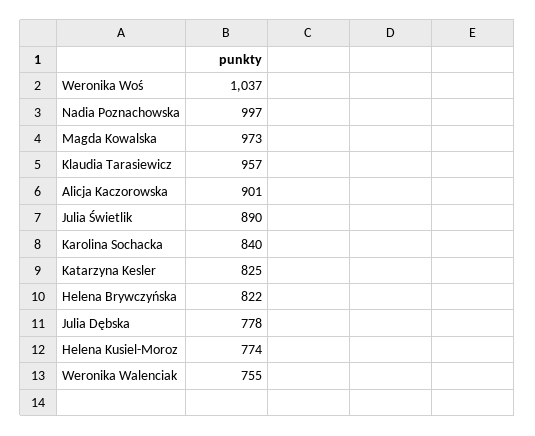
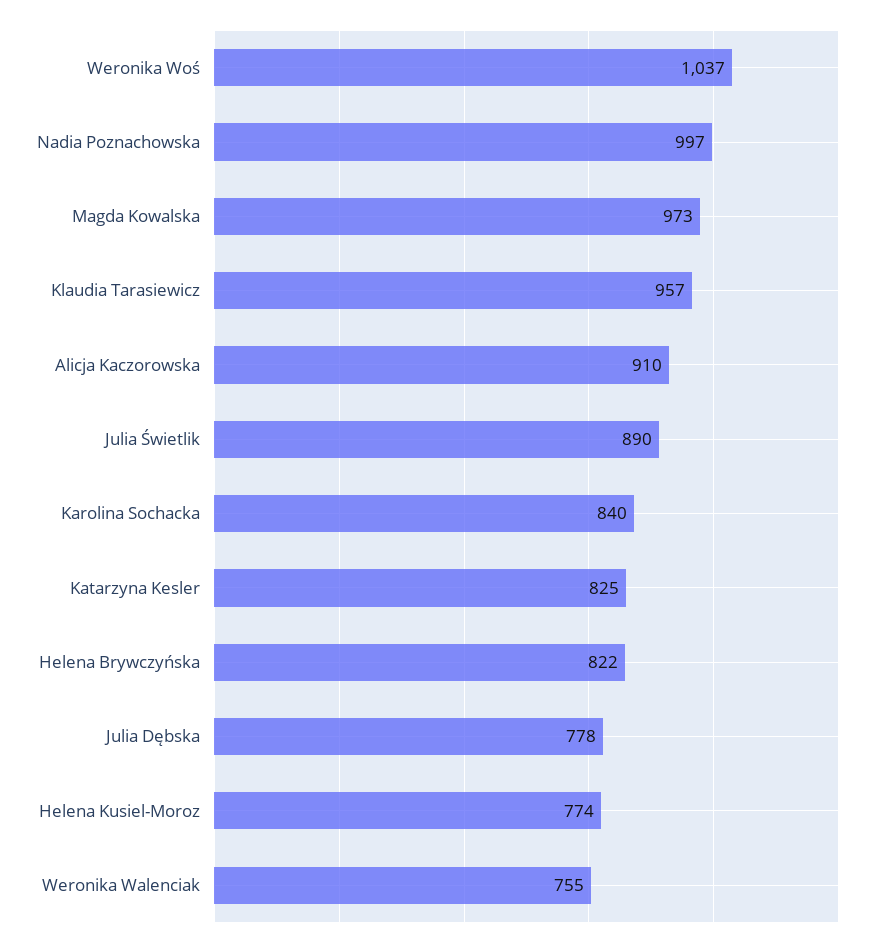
Alicja Kaczorowska: 901 -> 910

